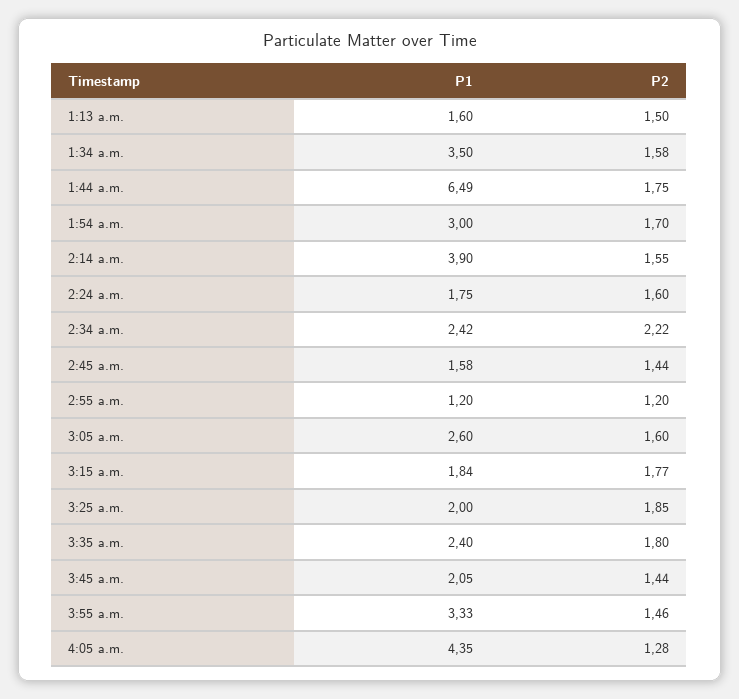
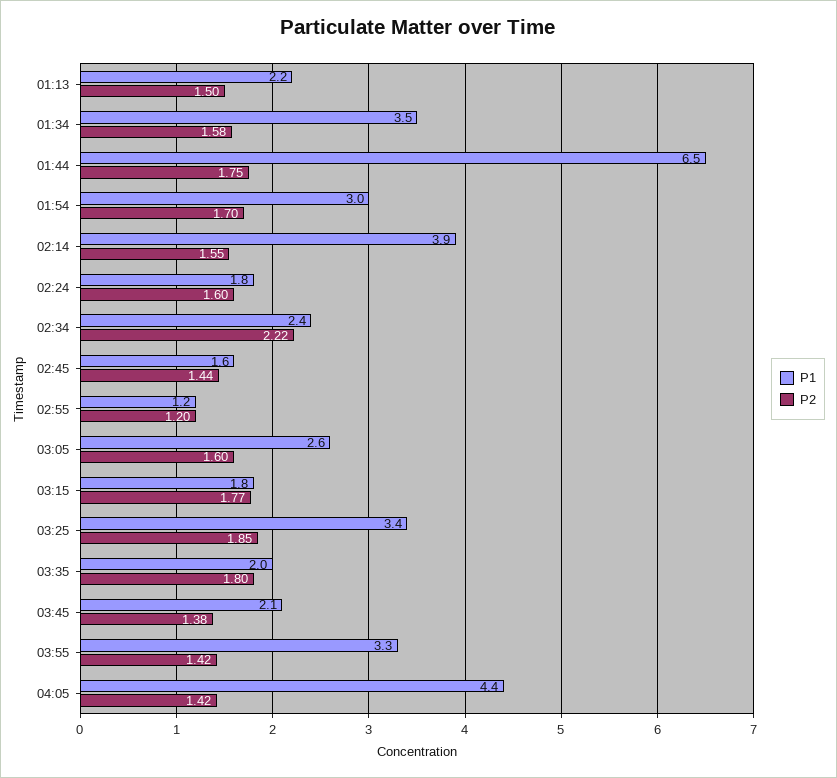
P1, 1:13 a.m.: 1.6 -> 2.2
P1, 3:25 a.m.: 2 -> 3.4
P1, 3:35 a.m.: 2.4 -> 2
P2, 3:45 a.m.: 1.44 -> 1.38
P2, 3:55 a.m.: 1.46 -> 1.42
P2, 4:05 a.m.: 1.28 -> 1.42

